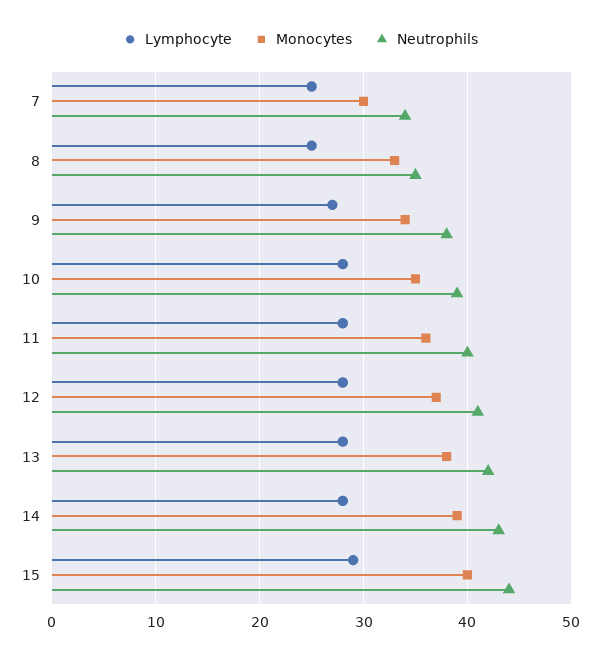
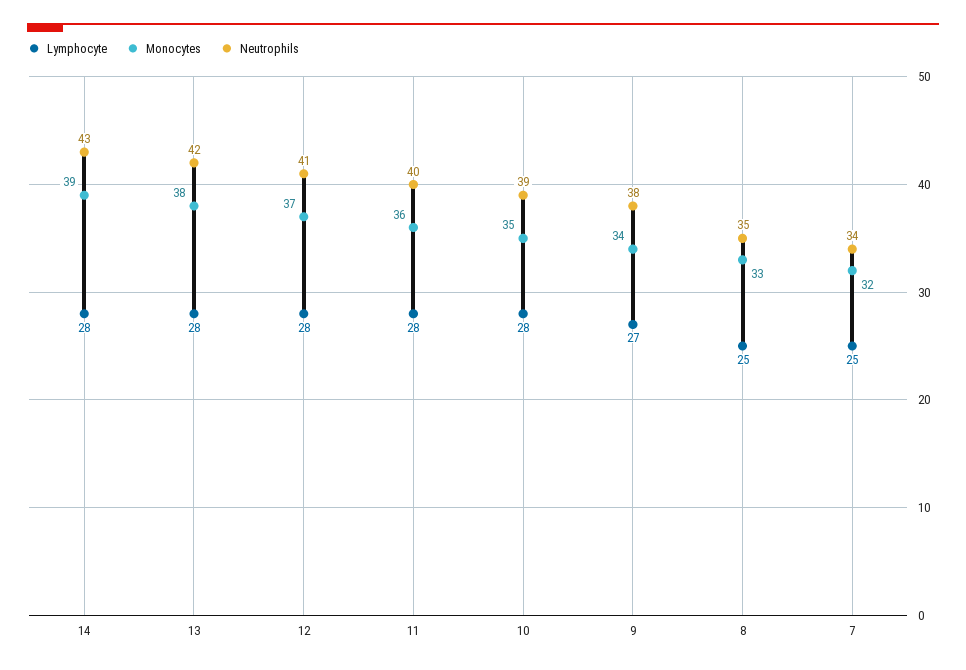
Monocytes, 7: 30 -> 32
Lymphocyte, 15: 29 -> none
Monocytes, 15: 40 -> none
Neutrophils, 15: 44 -> none

